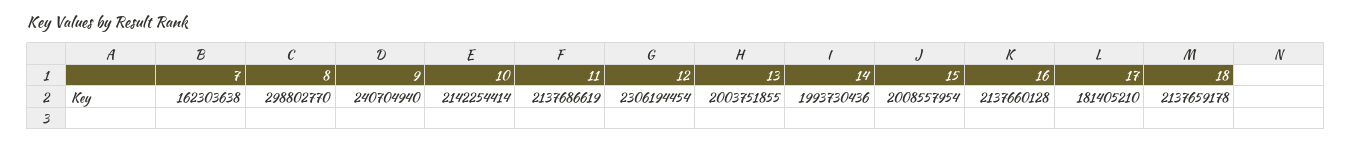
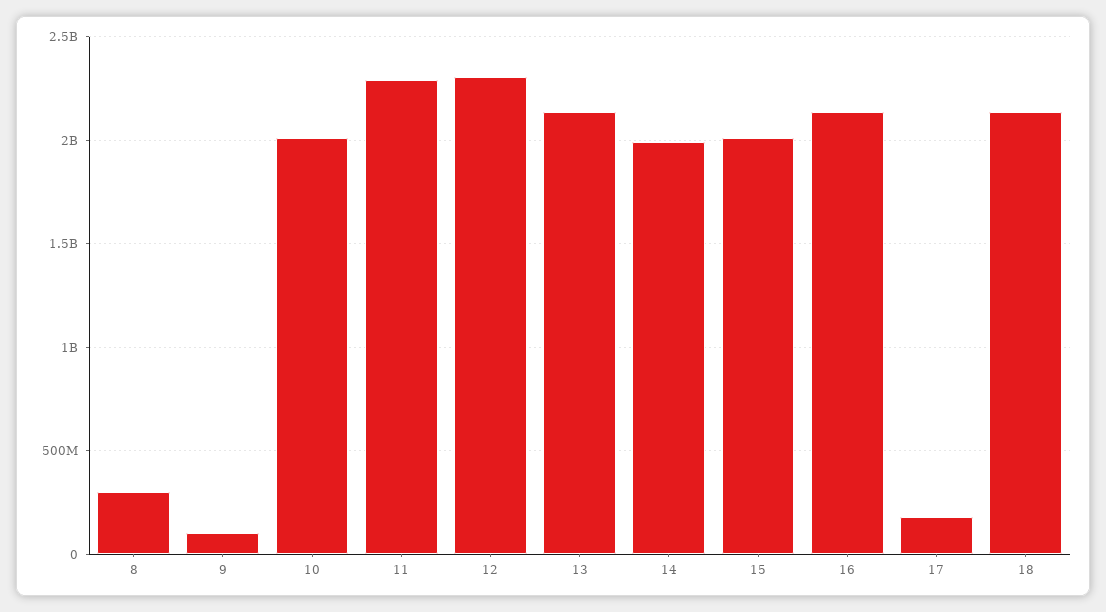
7: 162303638 -> none
9: 240704940 -> 100000000
10: 2142254414 -> 2000000000
11: 2137686619 -> 2300000000
13: 2003751855 -> 2150000000

